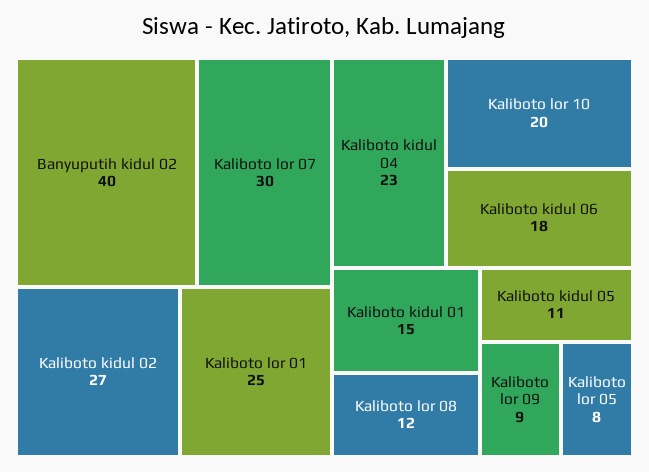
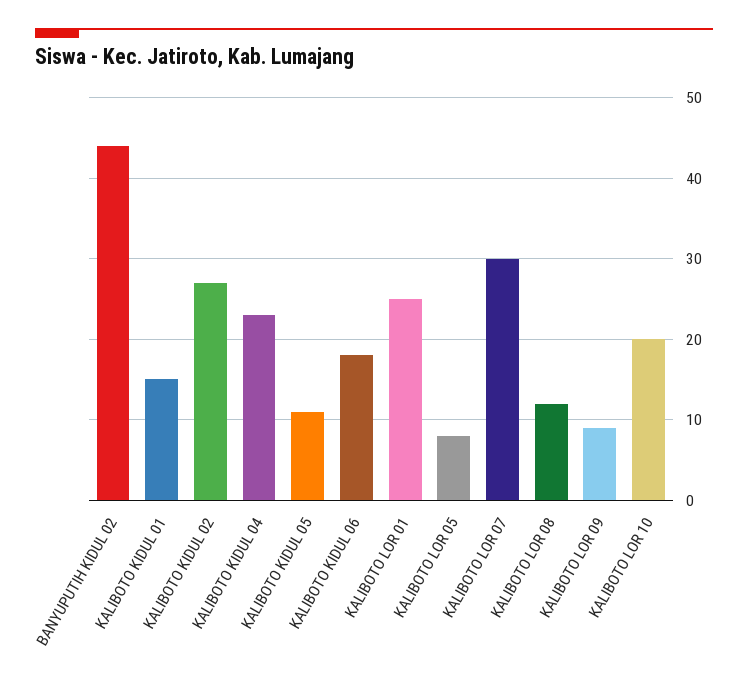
Banyuputih kidul 02: 40 -> 44

